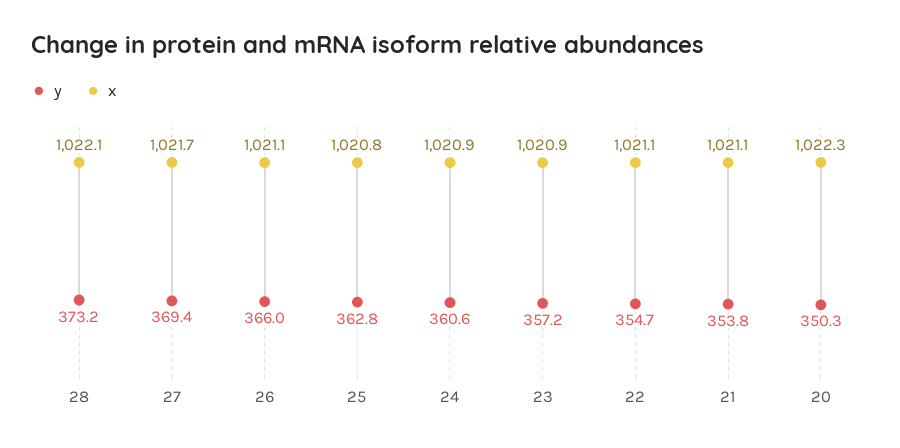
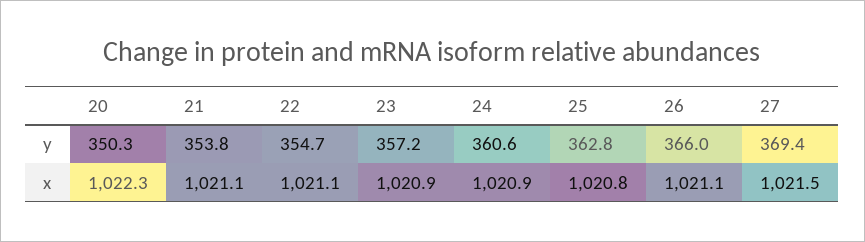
y, 28: 373.2 -> none
x, 28: 1022.1 -> none
x, 27: 1021.7 -> 1021.5

